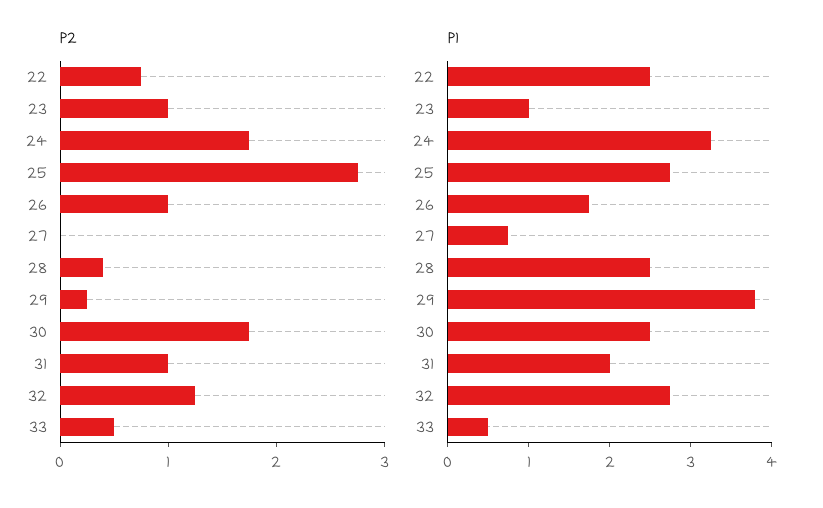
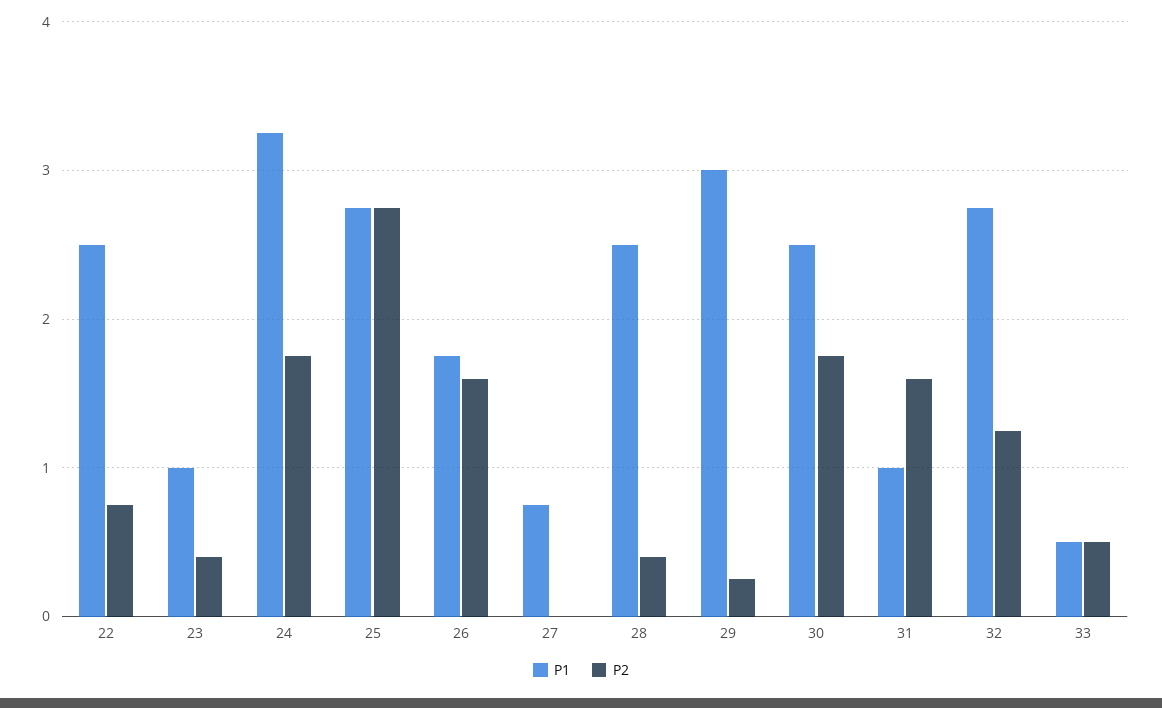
P2, 23: 1 -> 0.4
P2, 26: 1 -> 1.6
P2, 31: 1 -> 1.6
P1, 29: 3.8 -> 3
P1, 31: 2 -> 1

